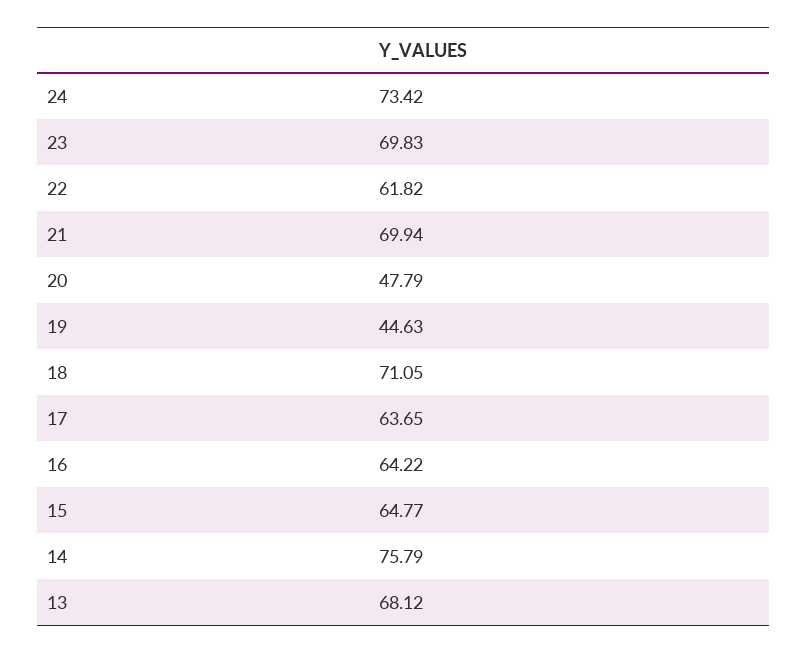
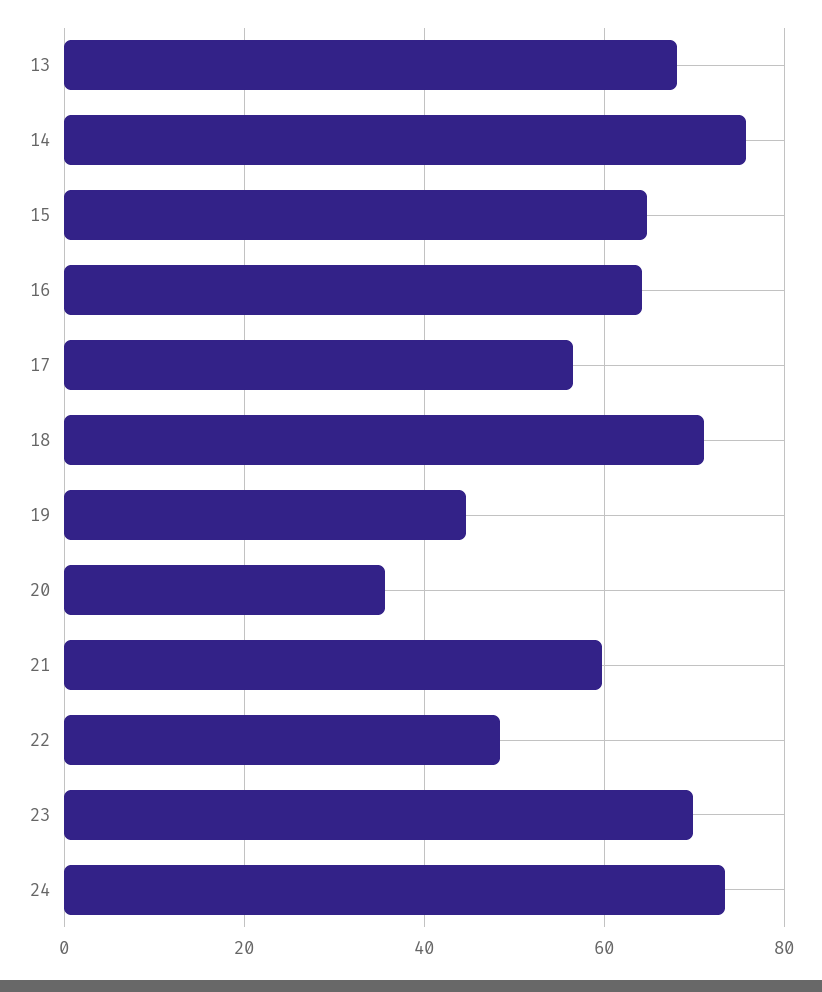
22: 61.82 -> 48
21: 69.94 -> 60
20: 47.79 -> 36
17: 63.65 -> 56

